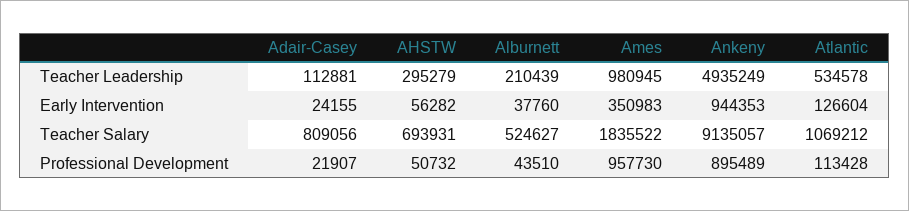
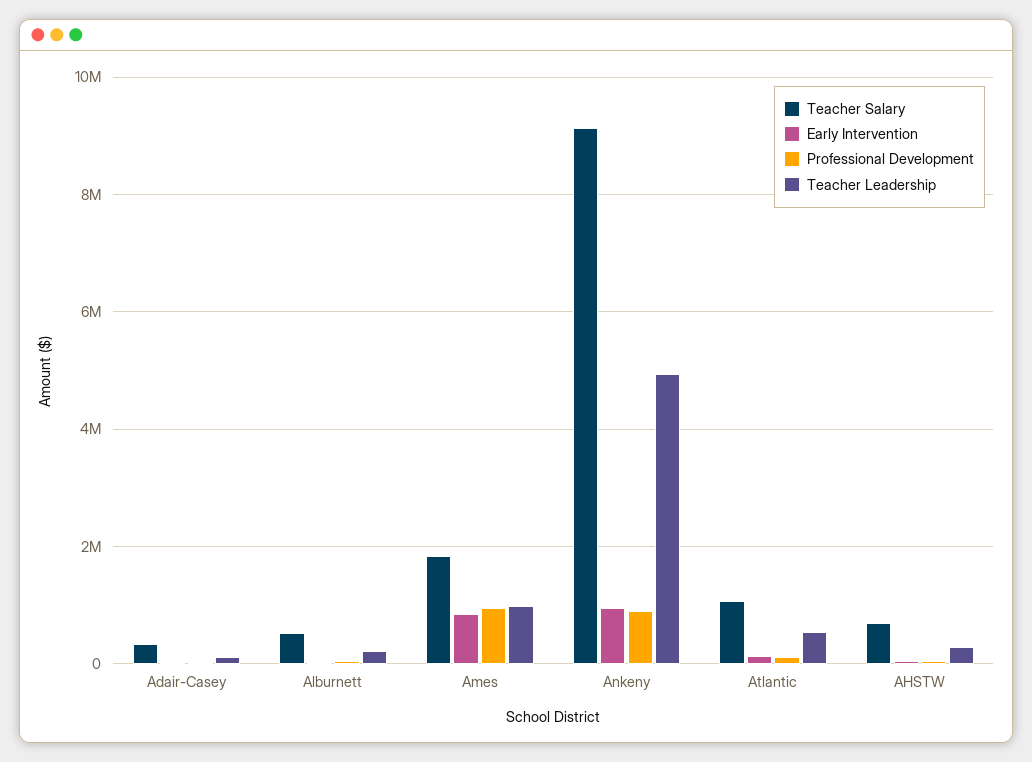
Early Intervention, Ames: 350983 -> 800000
Teacher Salary, Adair-Casey: 809056 -> 400000

